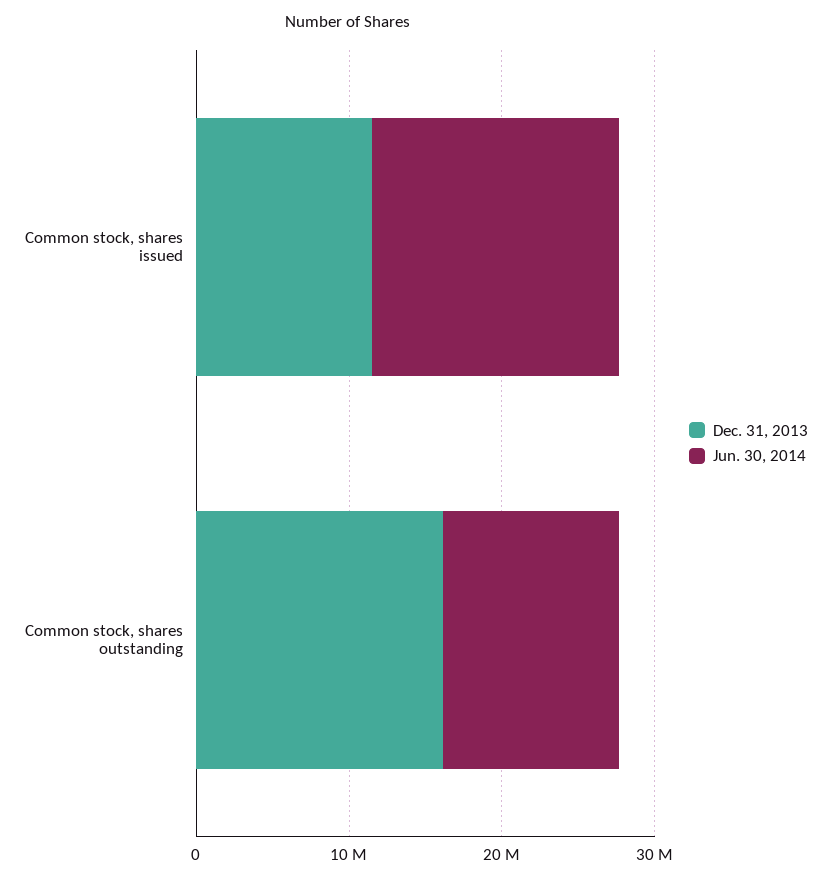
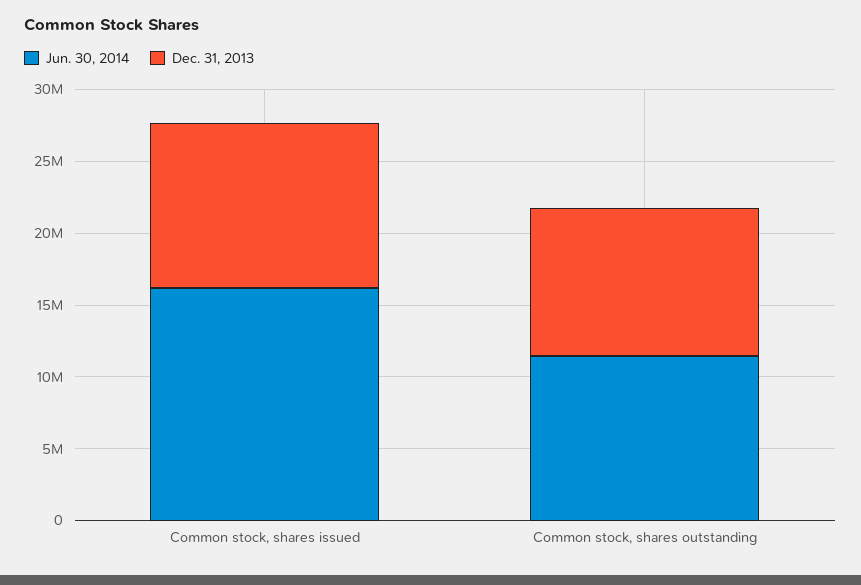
Dec. 31, 2013, Common stock, shares outstanding: 16000000 -> 10000000

